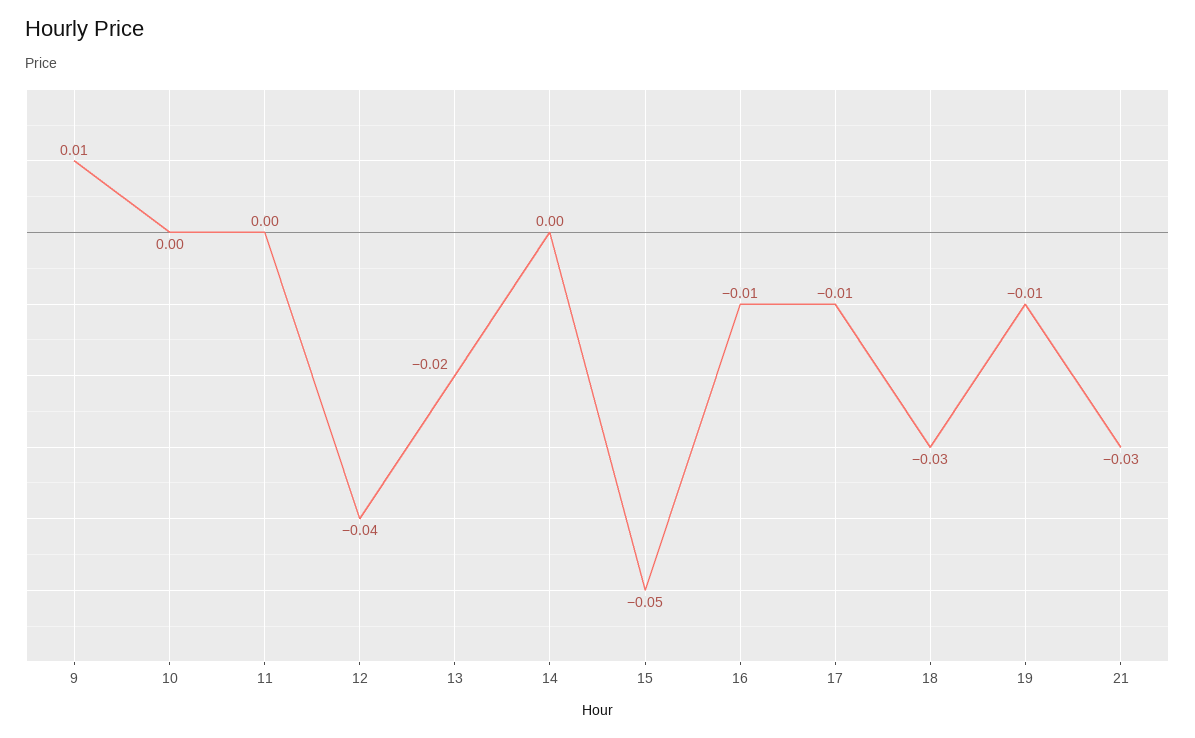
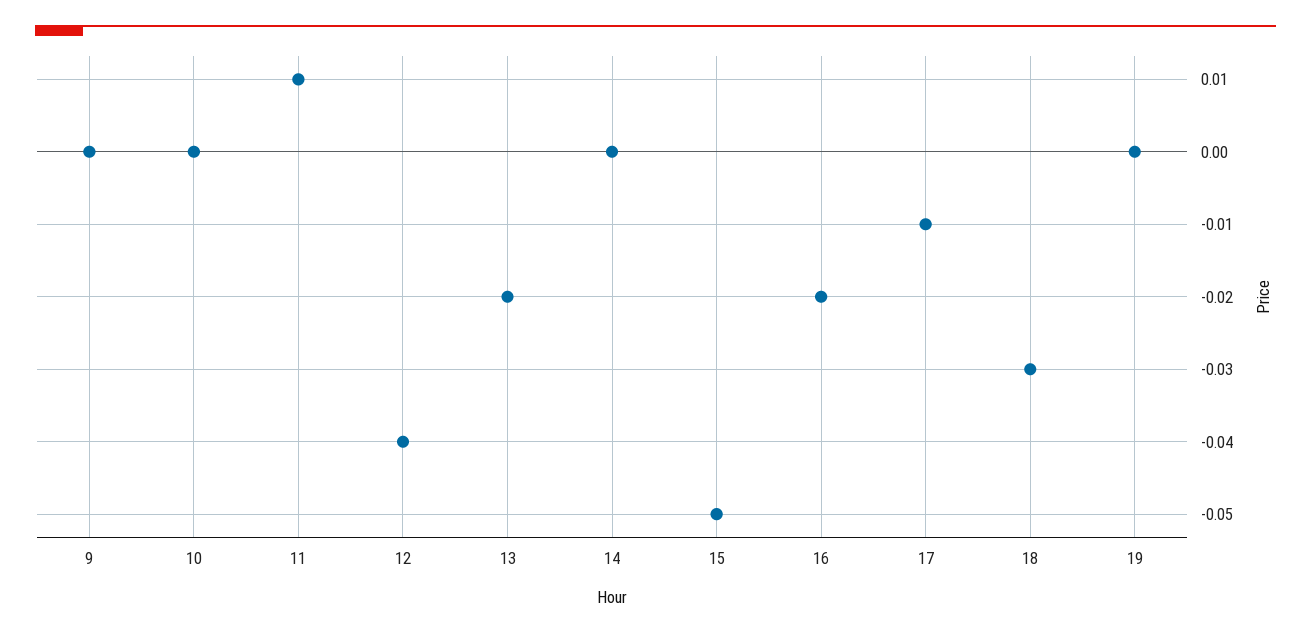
9: 0.01 -> 0
11: 0 -> 0.01
16: -0.01 -> -0.02
19: -0.01 -> 0
21: -0.03 -> none

